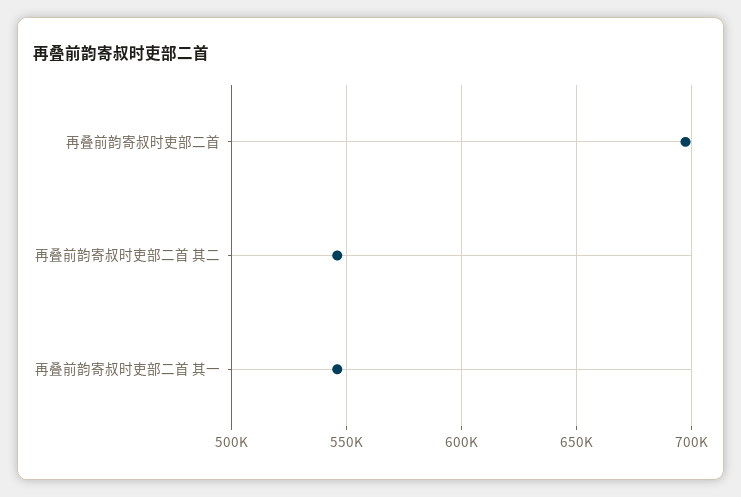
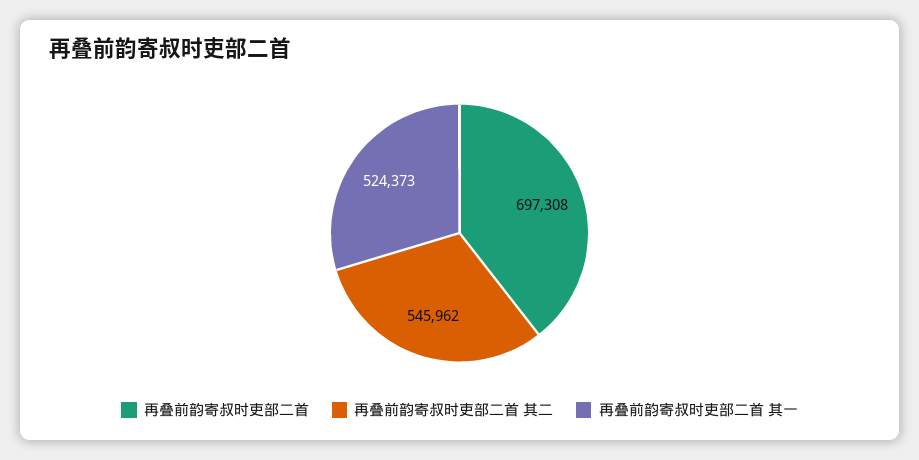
再叠前韵寄叔时吏部二首 其一: 545000 -> 524373

